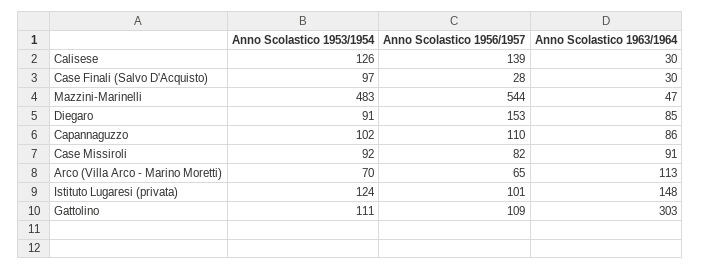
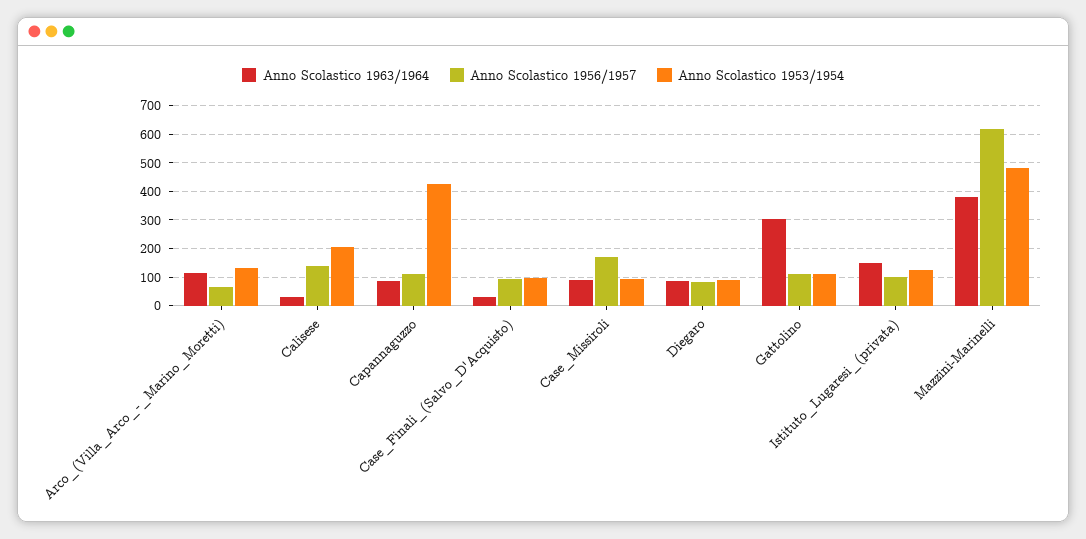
Anno Scolastico 1953/1954, Calisese: 126 -> 200
Anno Scolastico 1956/1957, Case Finali (Salvo D'Acquisto): 28 -> 100
Anno Scolastico 1956/1957, Mazzini-Marinelli: 544 -> 625
Anno Scolastico 1963/1964, Mazzini-Marinelli: 47 -> 375
Anno Scolastico 1956/1957, Diegaro: 153 -> 75
Anno Scolastico 1953/1954, Capannaguzzo: 102 -> 425
Anno Scolastico 1956/1957, Case Missiroli: 82 -> 175
Anno Scolastico 1953/1954, Arco (Villa Arco - Marino Moretti): 70 -> 125

